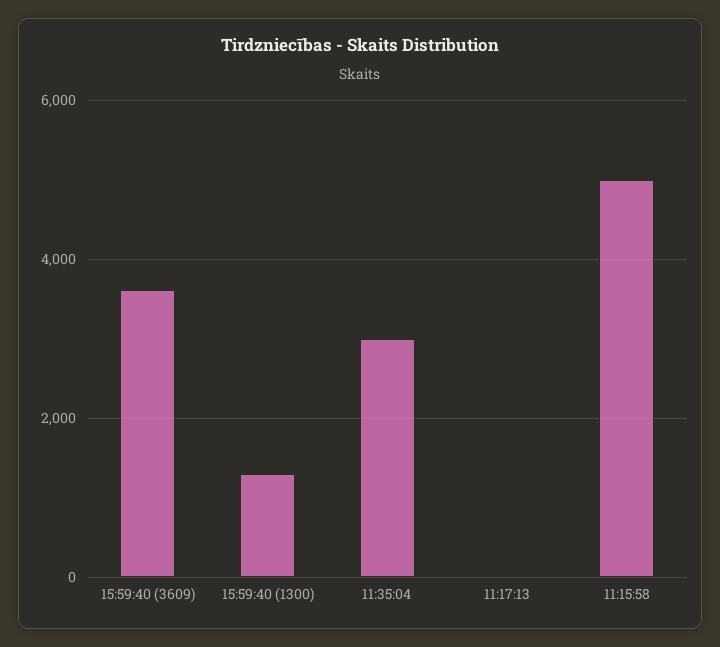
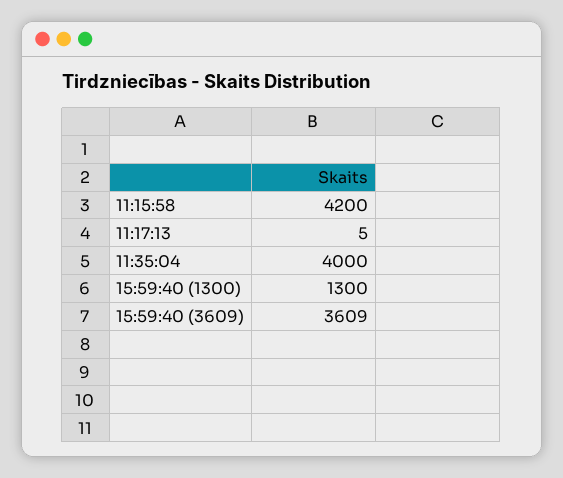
11:35:04: 3000 -> 4000
11:15:58: 5000 -> 4200

